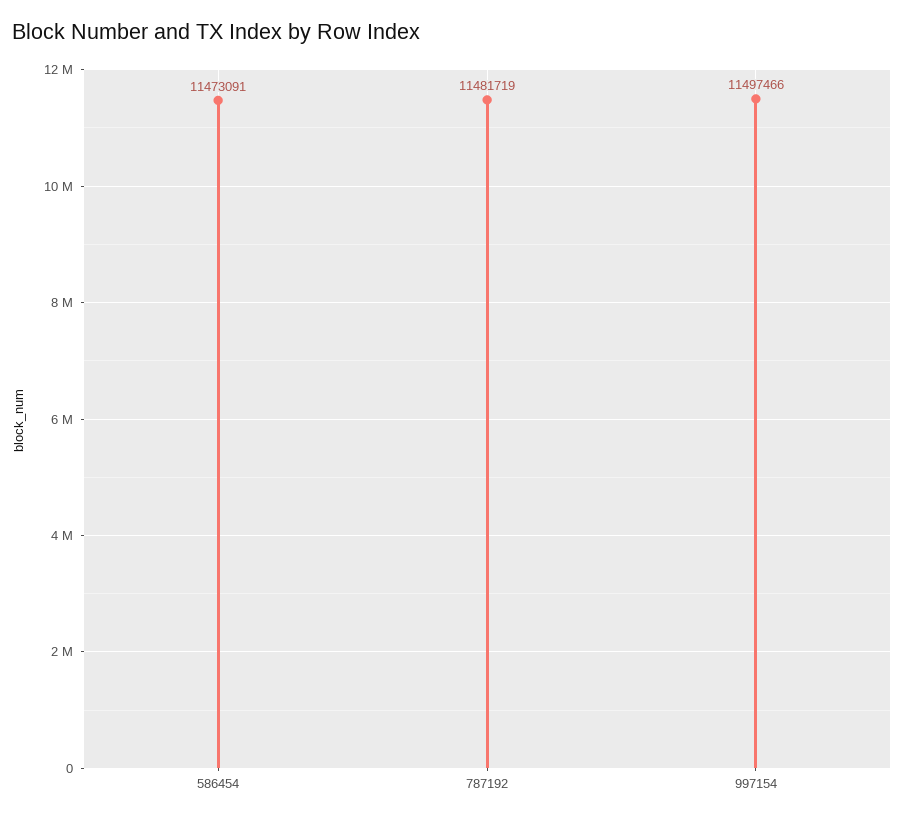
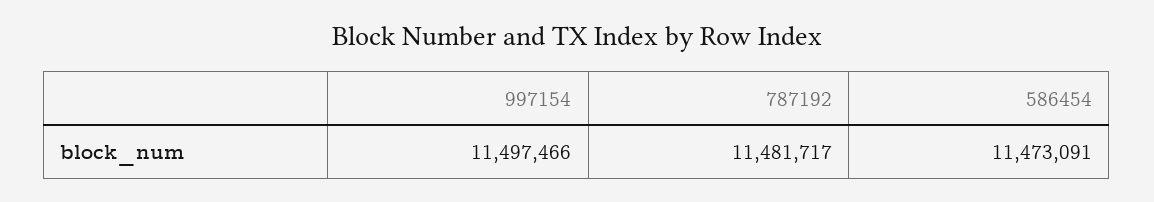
787192: 11481719 -> 11481717

